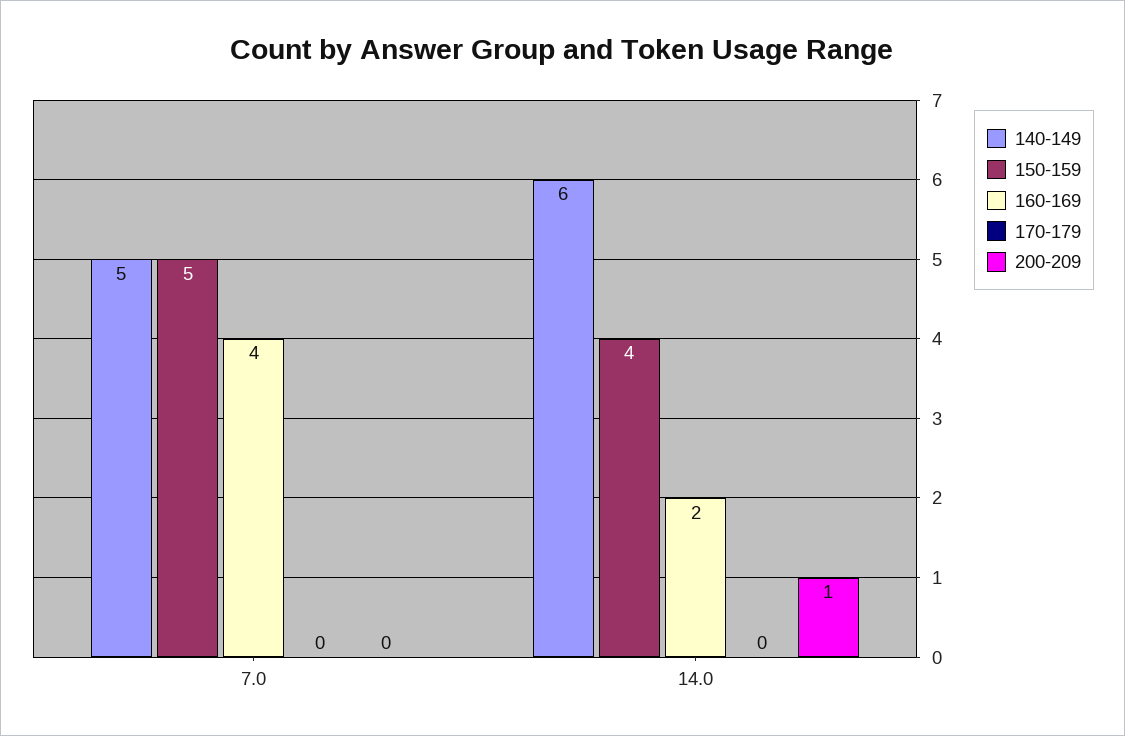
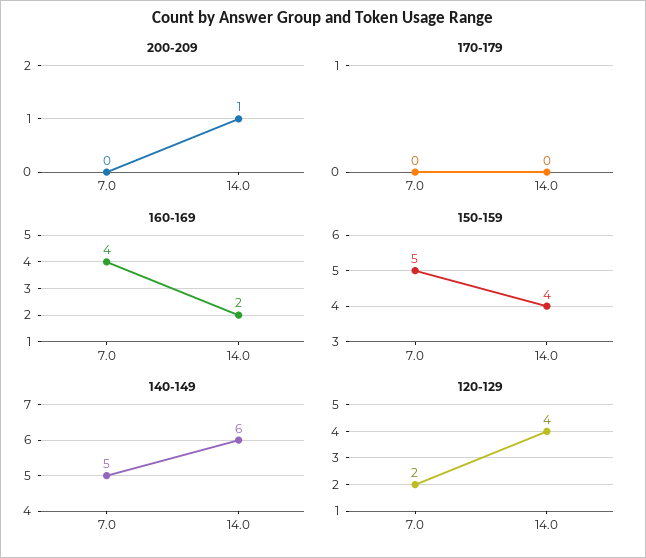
120-129, 7.0: none -> 2
120-129, 14.0: none -> 4

